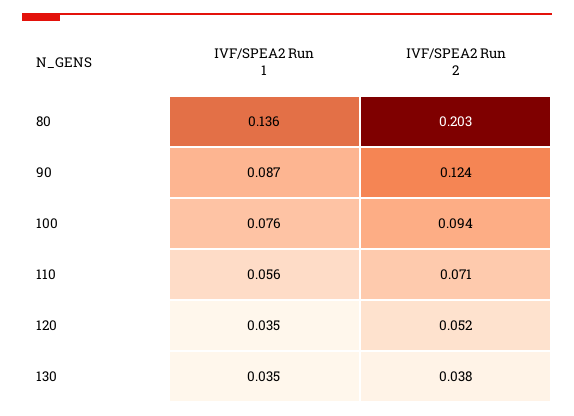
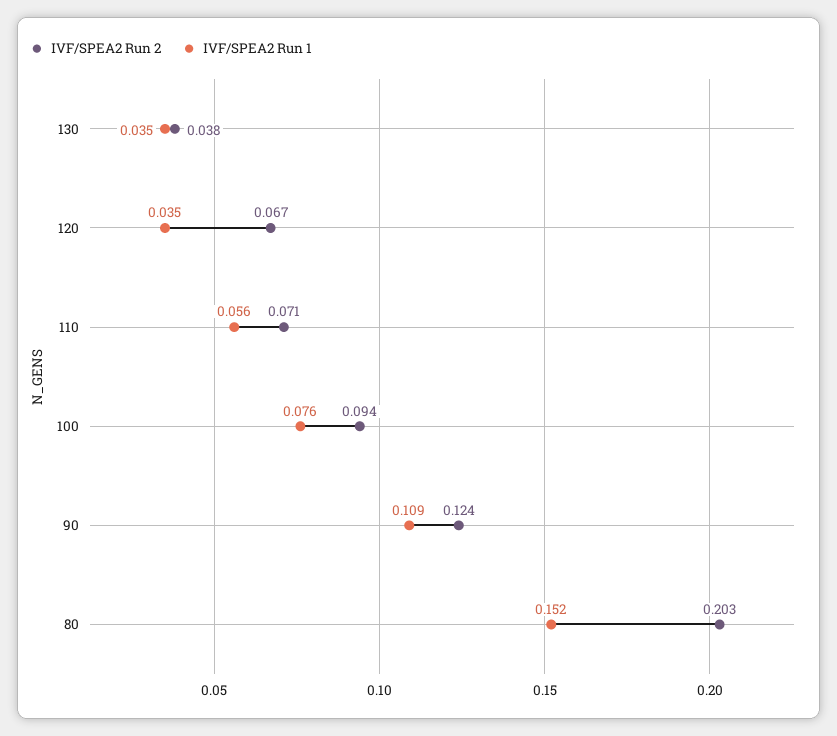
IVF/SPEA2 Run 1, 80: 0.136 -> 0.152
IVF/SPEA2 Run 1, 90: 0.087 -> 0.109
IVF/SPEA2 Run 2, 120: 0.052 -> 0.067

